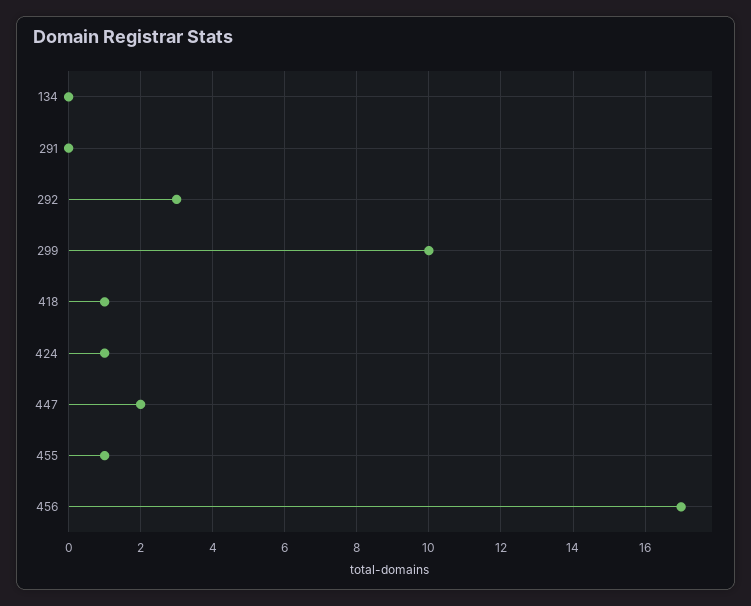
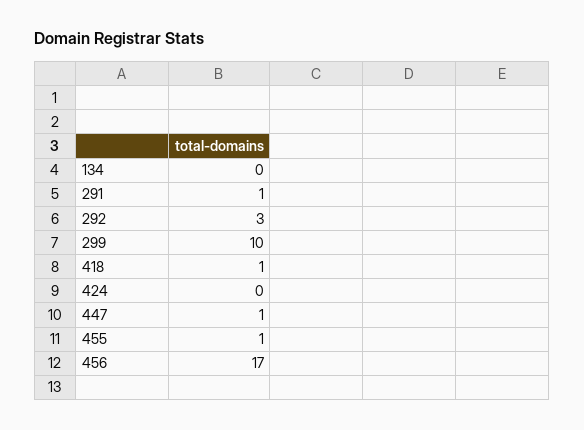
291: 0 -> 1
424: 1 -> 0
447: 2 -> 1

